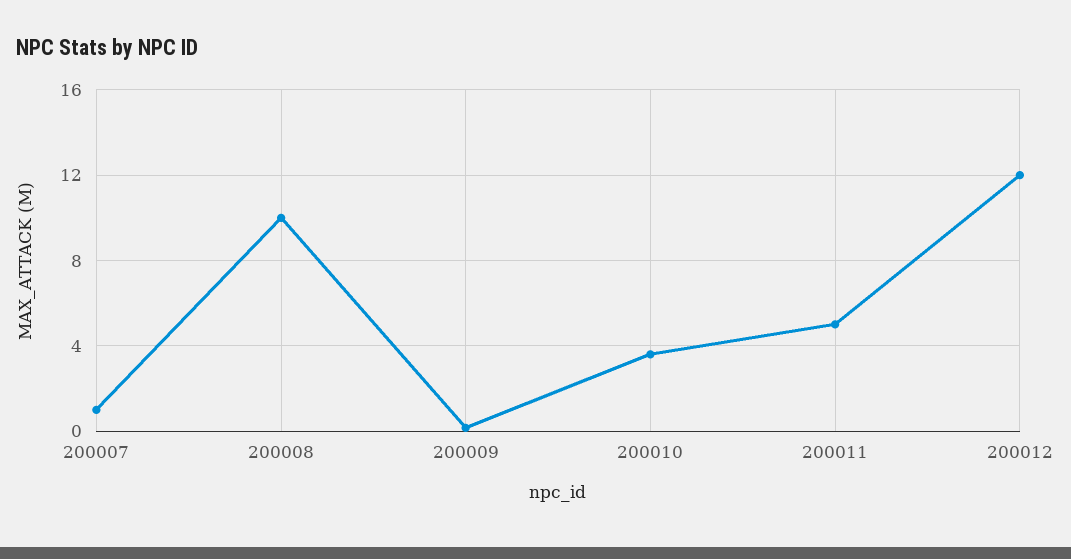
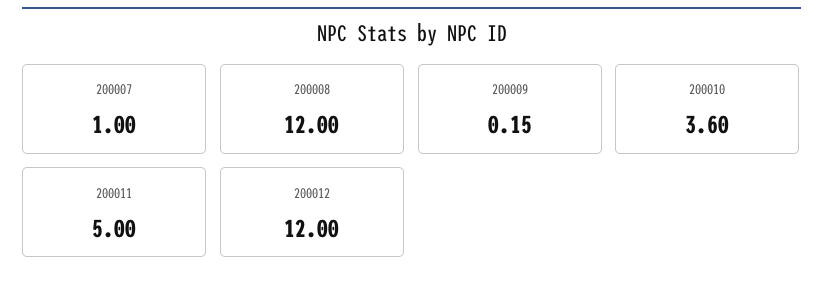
200008: 10 -> 12

